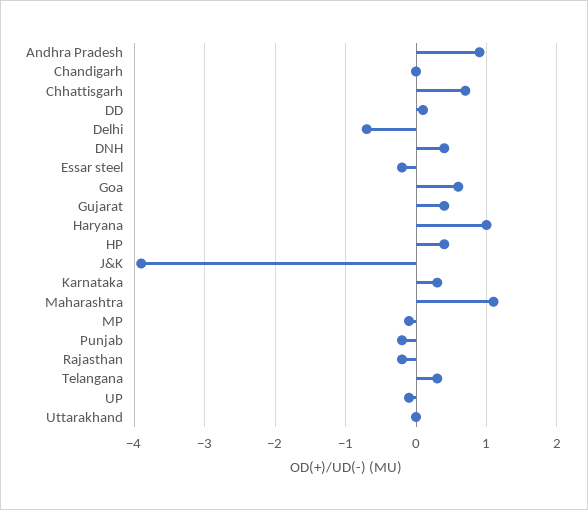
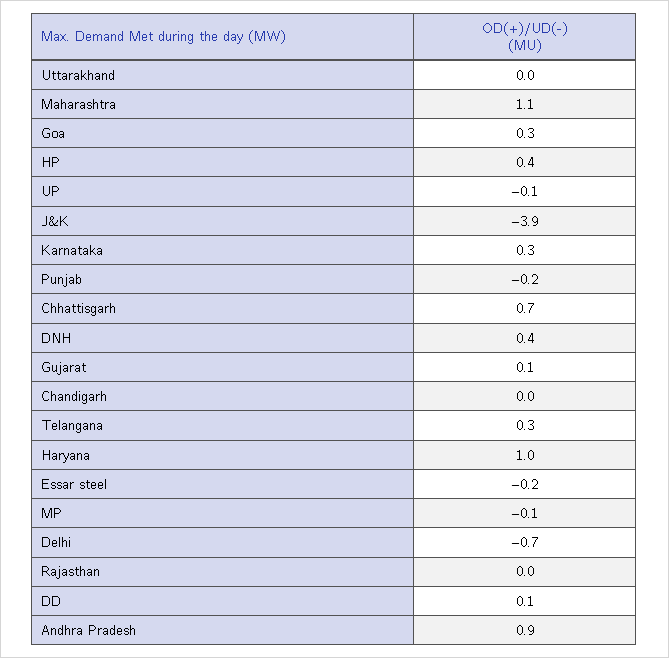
Goa: 0.6 -> 0.3
Gujarat: 0.4 -> 0.1
Rajasthan: -0.2 -> 0

